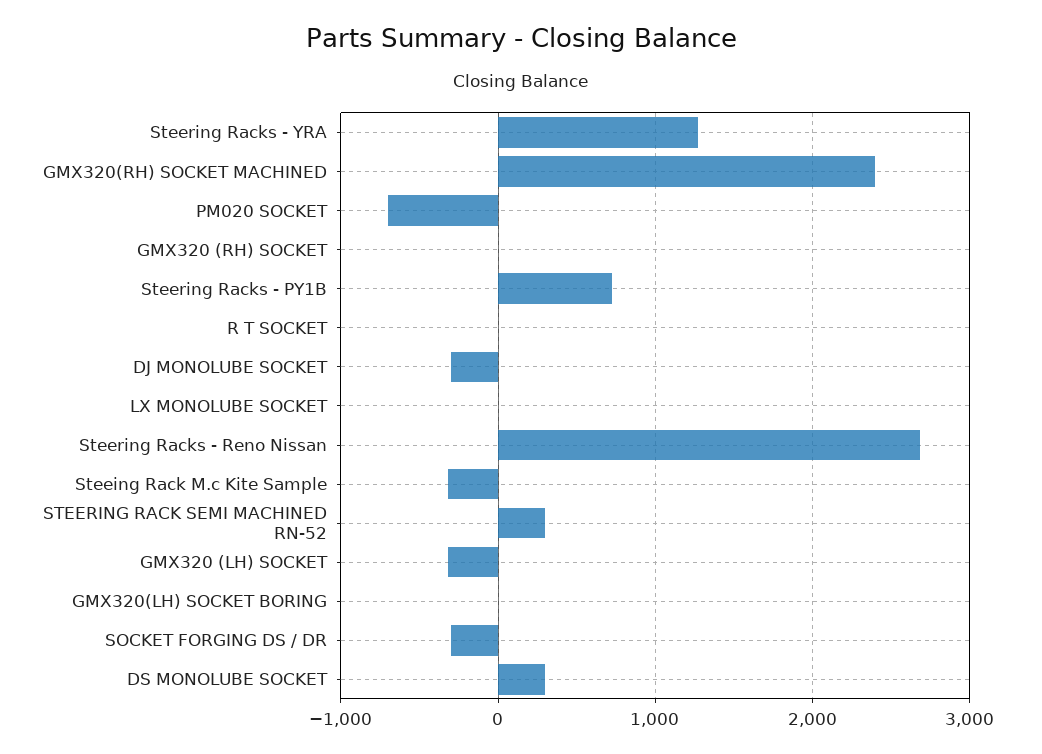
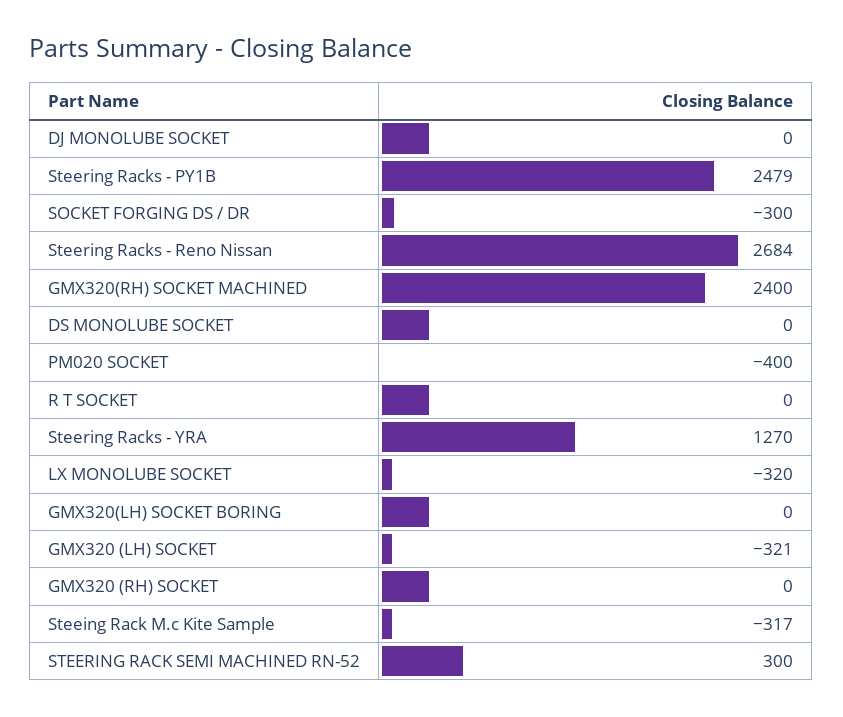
PM020 SOCKET: -700 -> -400
Steering Racks - PY1B: 700 -> 2479
DJ MONOLUBE SOCKET: -300 -> 0
LX MONOLUBE SOCKET: 0 -> -320
DS MONOLUBE SOCKET: 300 -> 0

